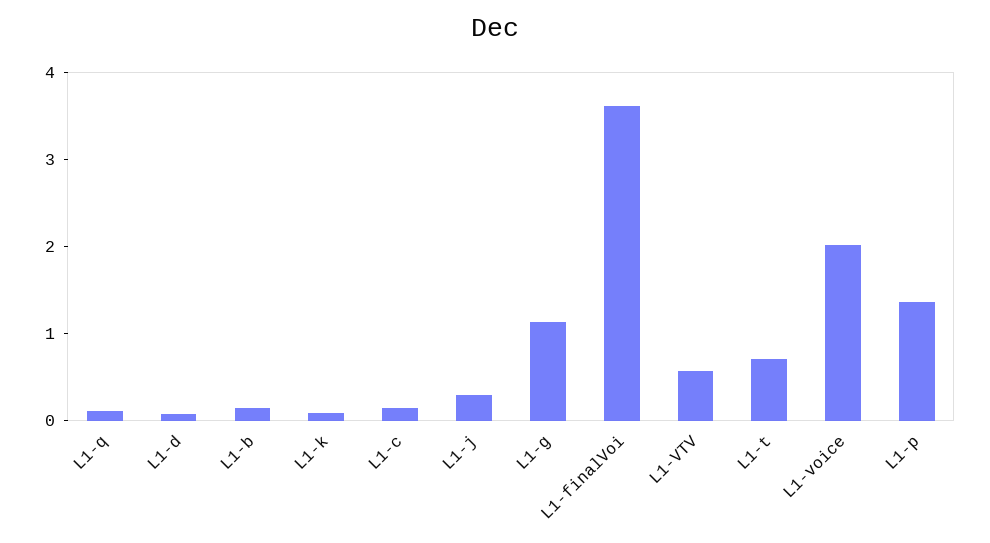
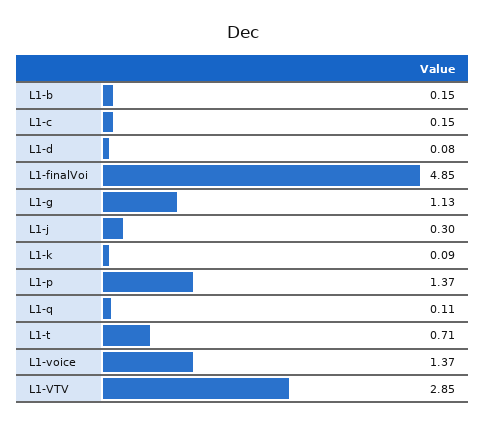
L1-finalVoi: 3.6 -> 4.85
L1-VTV: 0.6 -> 2.85
L1-voice: 2 -> 1.37

